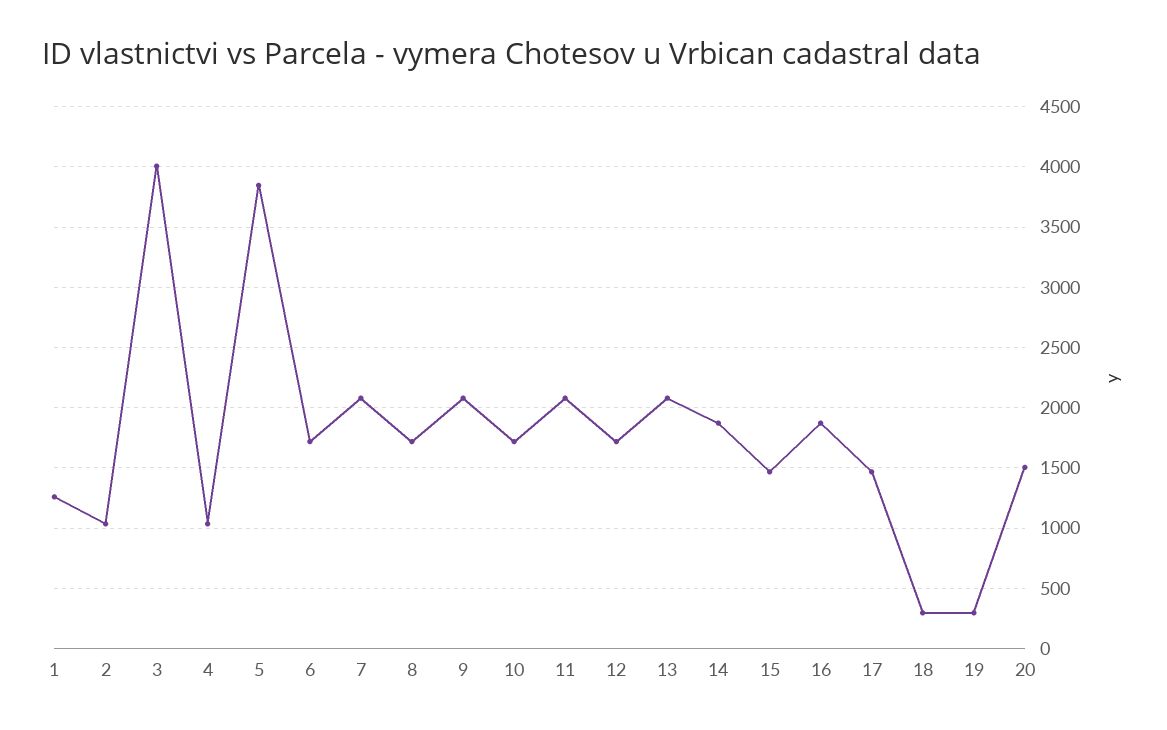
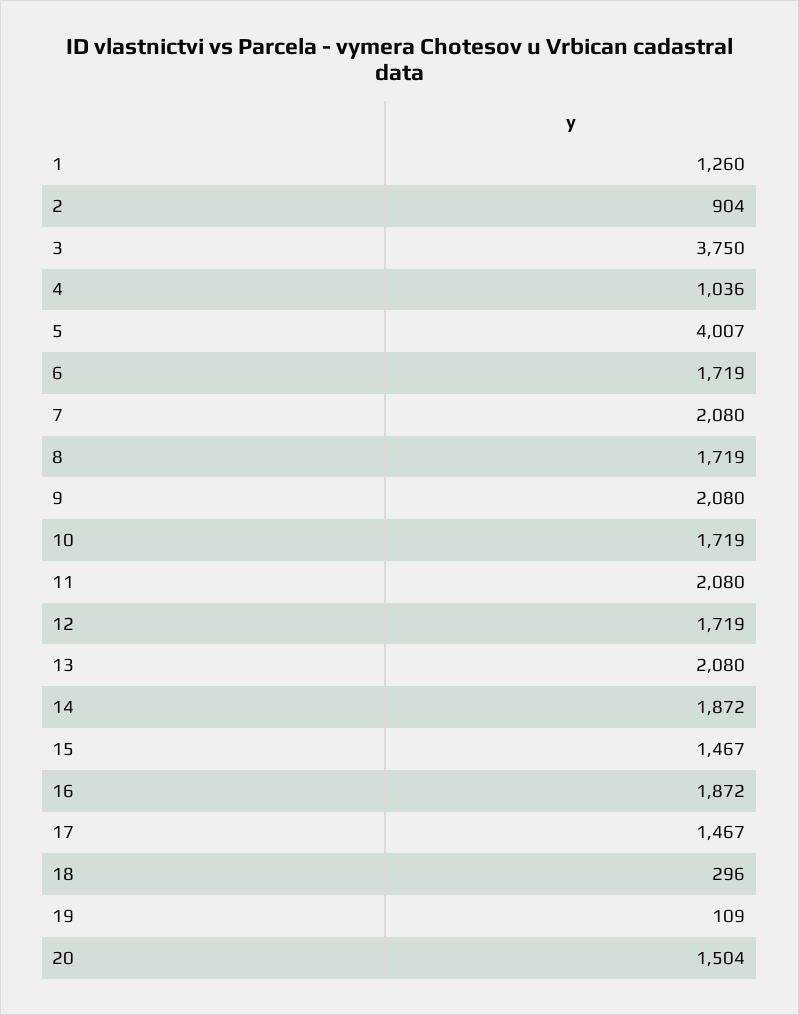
2: 1050 -> 904
3: 4000 -> 3750
5: 3850 -> 4007
19: 300 -> 109

